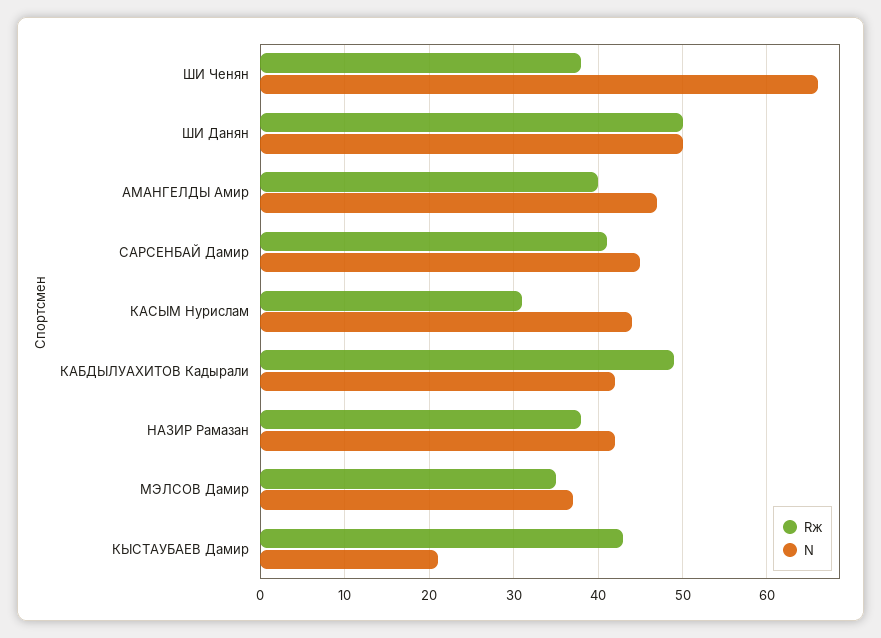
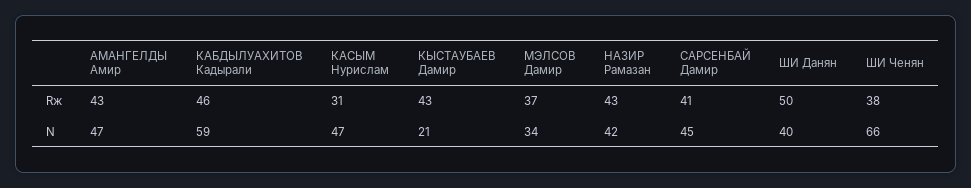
N, ШИ Данян: 50 -> 40
Rж, АМАНГЕЛДЫ Амир: 40 -> 43
N, КАСЫМ Нурислам: 44 -> 47
Rж, КАБДЫЛУАХИТОВ Кадырали: 49 -> 46
N, КАБДЫЛУАХИТОВ Кадырали: 42 -> 59
Rж, НАЗИР Рамазан: 38 -> 43
Rж, МЭЛСОВ Дамир: 35 -> 37
N, МЭЛСОВ Дамир: 37 -> 34

